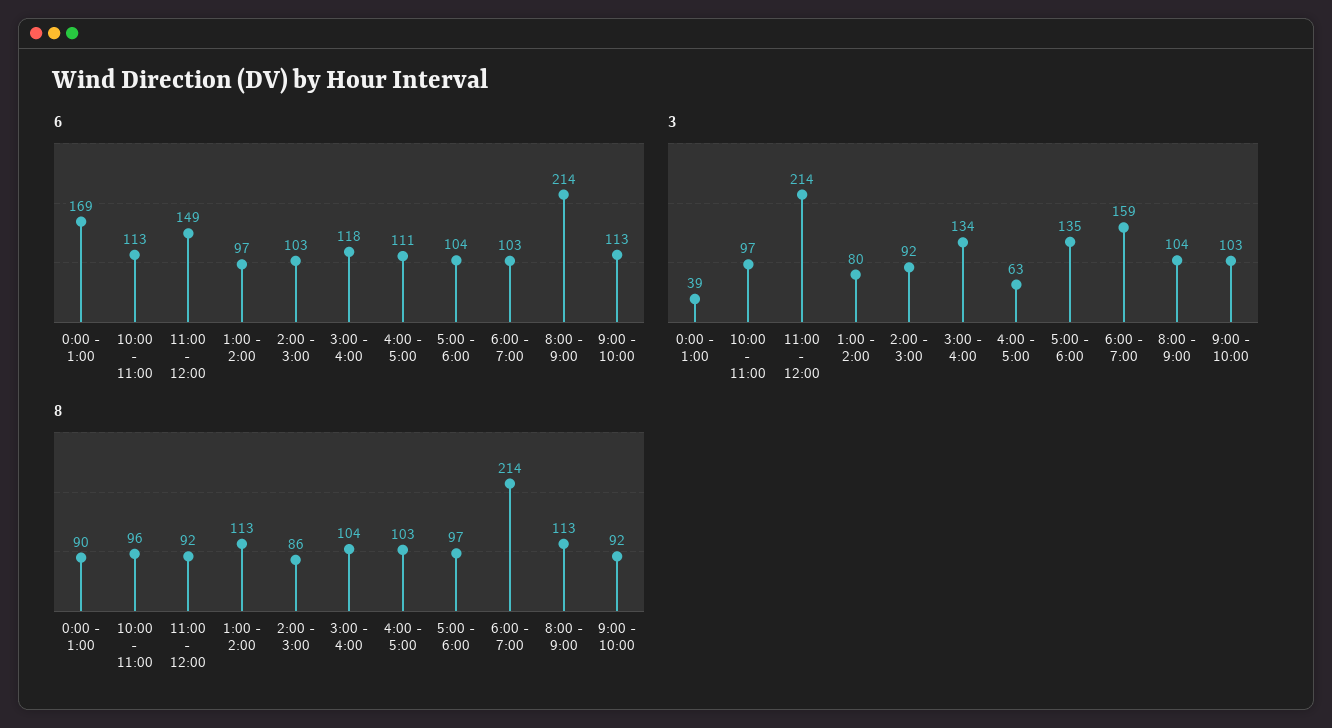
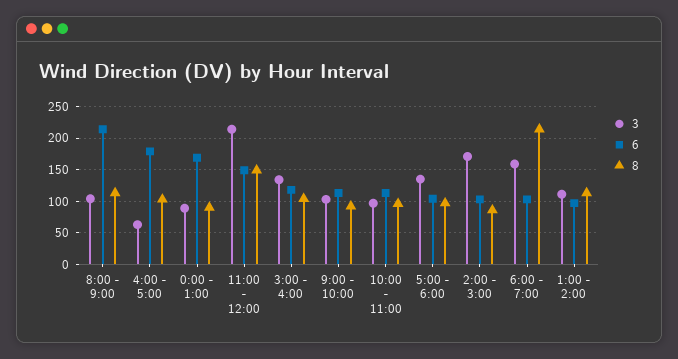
6, 4:00 - 5:00: 111 -> 180
3, 0:00 - 1:00: 39 -> 90
3, 1:00 - 2:00: 80 -> 110
3, 2:00 - 3:00: 92 -> 170
8, 11:00 - 12:00: 92 -> 150

